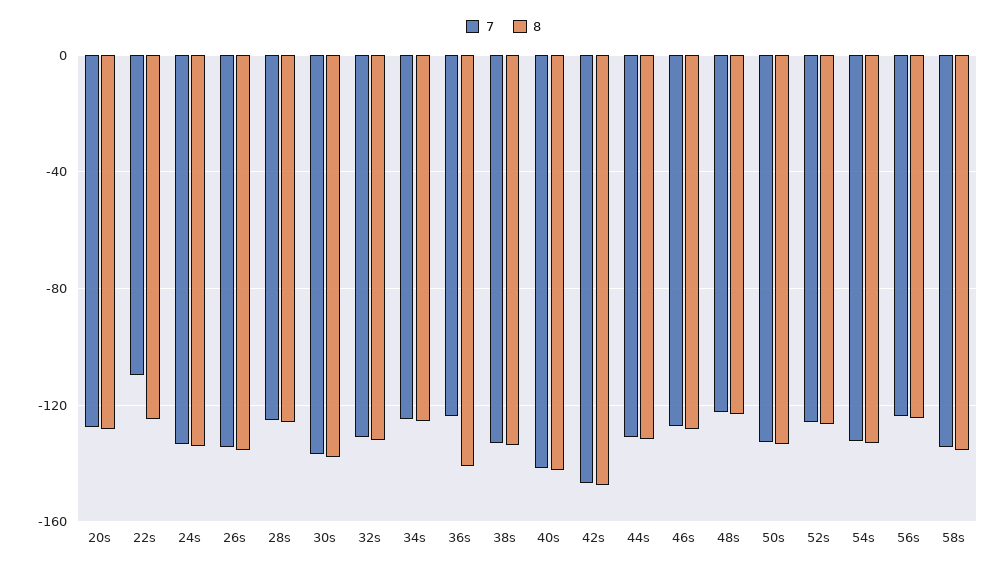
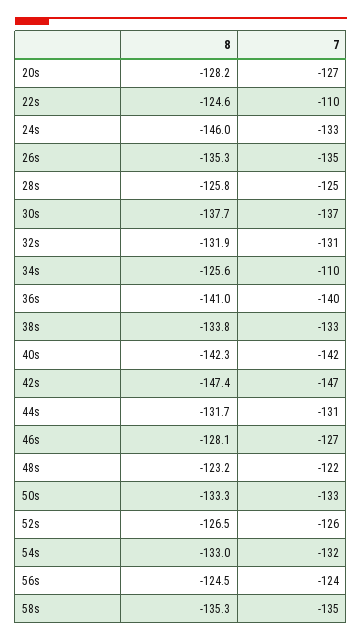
8, 24s: -135 -> -146
7, 34s: -125 -> -110
7, 36s: -125 -> -140

